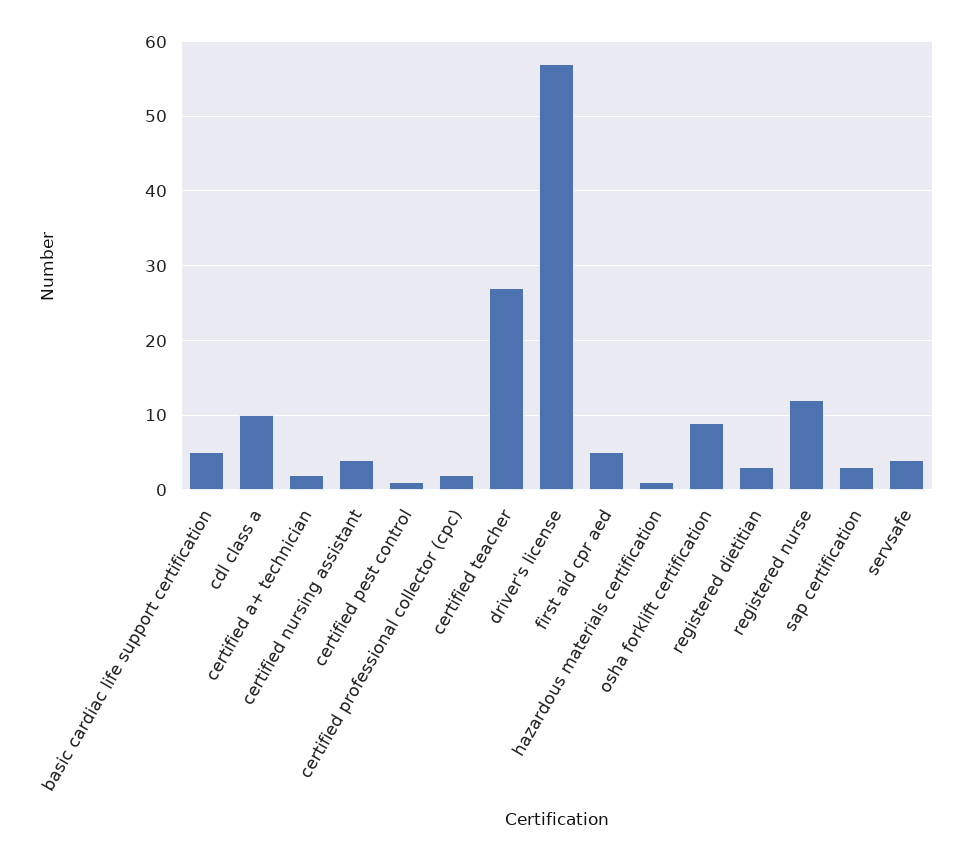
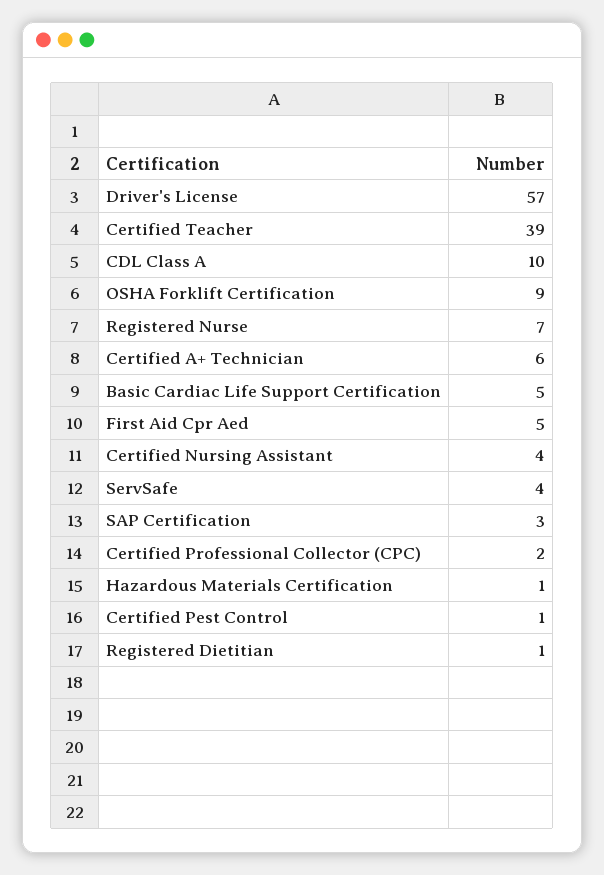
certified a+ technician: 2 -> 6
certified teacher: 27 -> 39
registered dietitian: 3 -> 1
registered nurse: 12 -> 7

